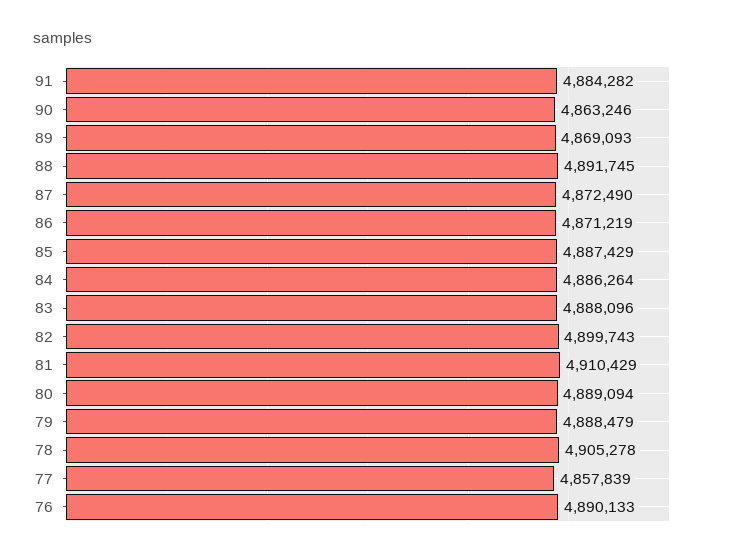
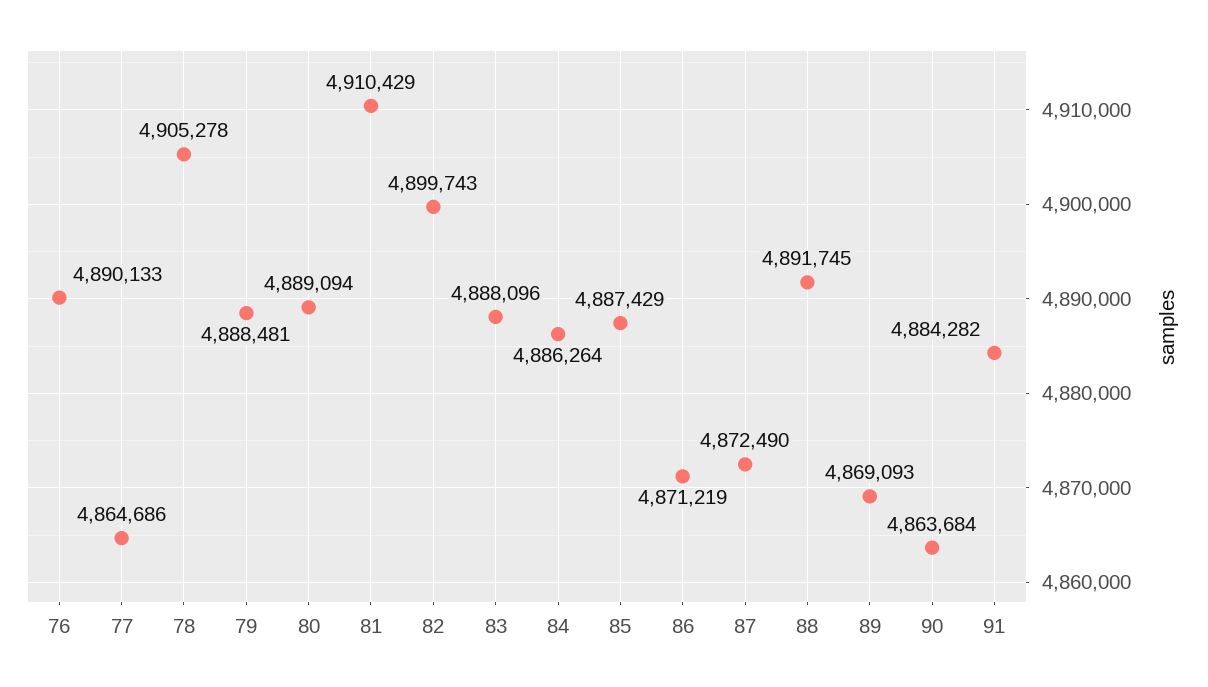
90: 4863246 -> 4863684
79: 4888479 -> 4888481
77: 4857839 -> 4864686

